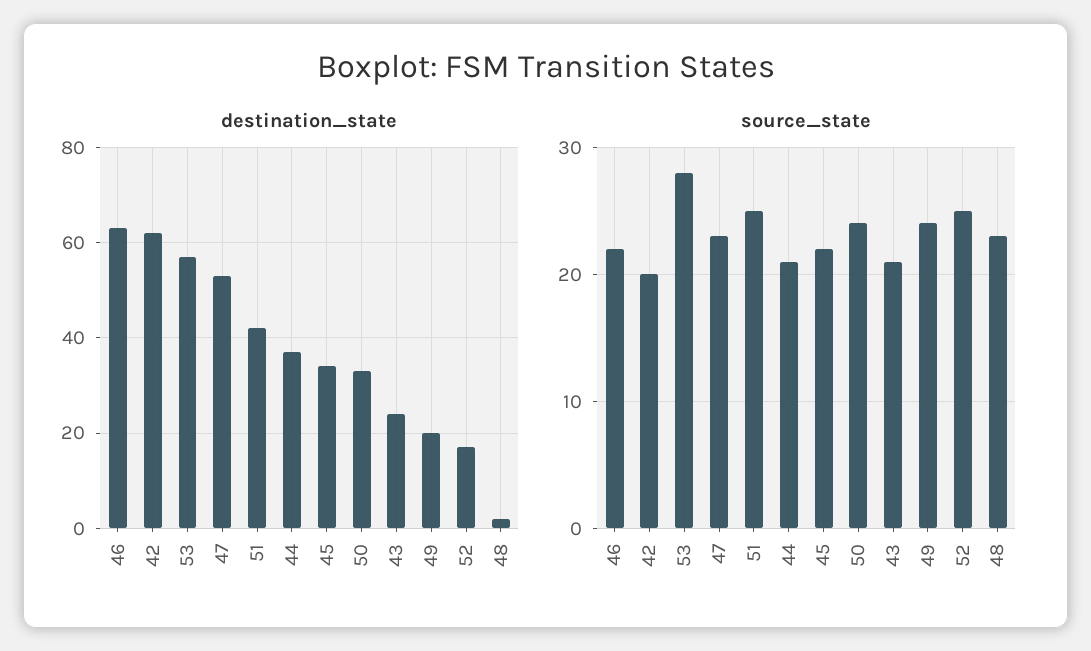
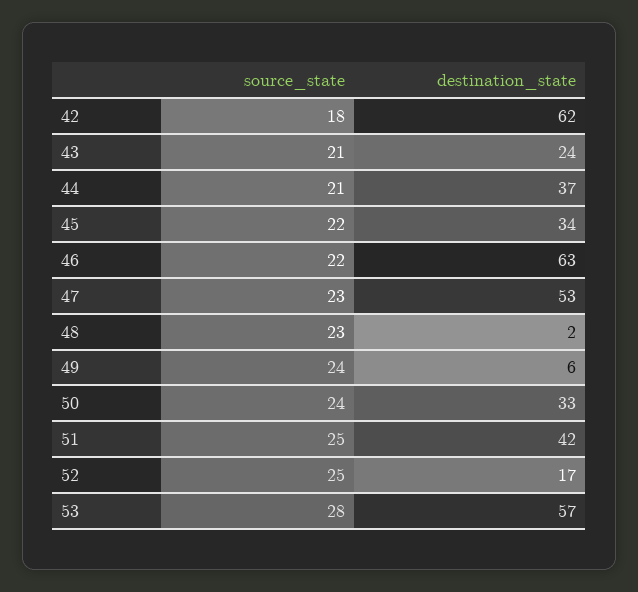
destination_state, 49: 20 -> 6
source_state, 42: 20 -> 18

